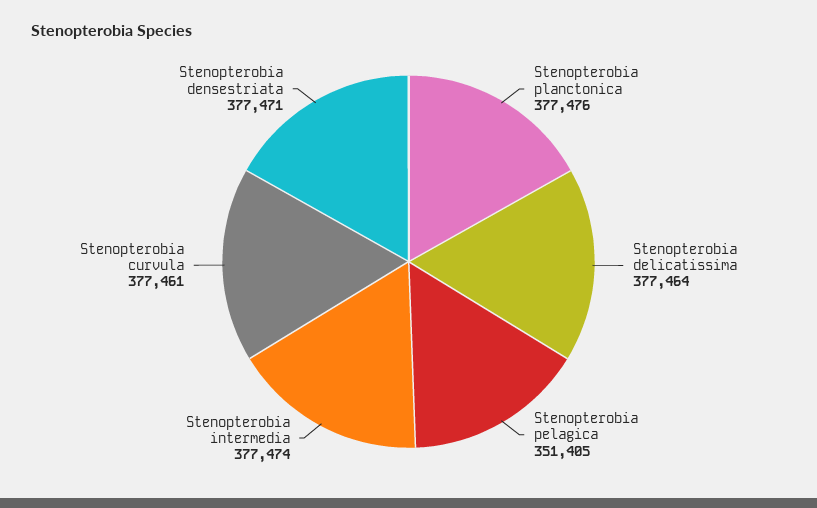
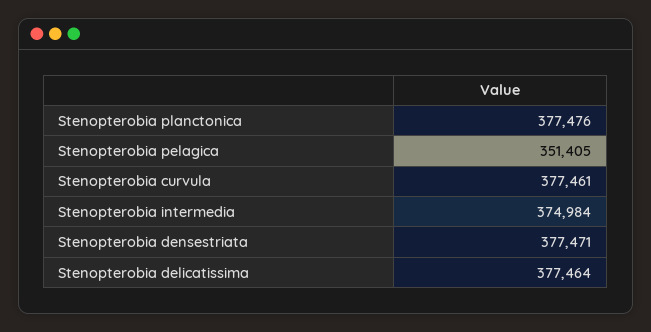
Stenopterobia intermedia: 377474 -> 374984

